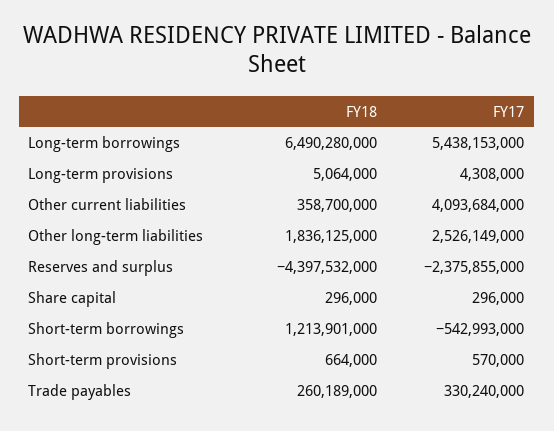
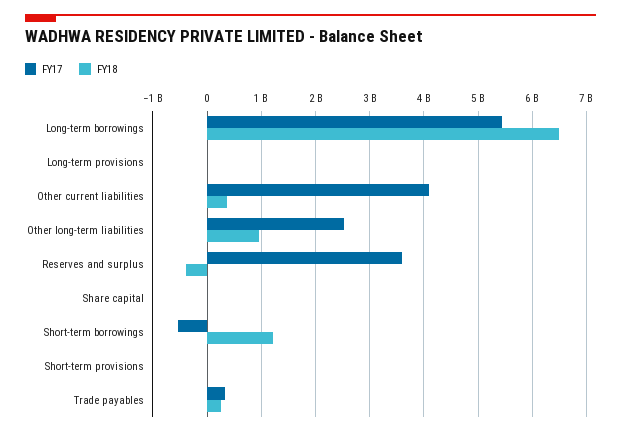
FY18, Other long-term liabilities: 1836125000 -> 1000000000
FY18, Reserves and surplus: -4397532000 -> -400000000
FY17, Reserves and surplus: -2375855000 -> 3600000000

